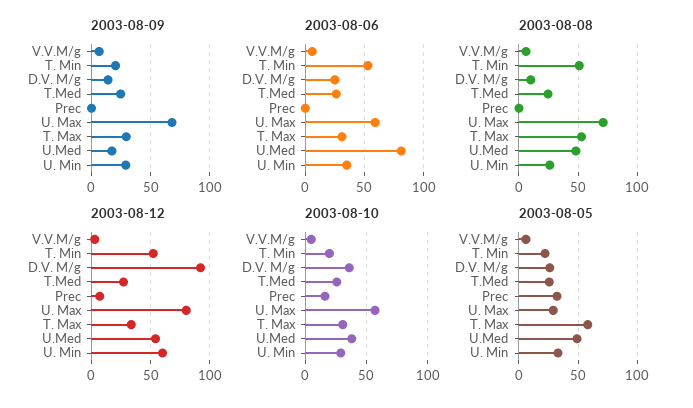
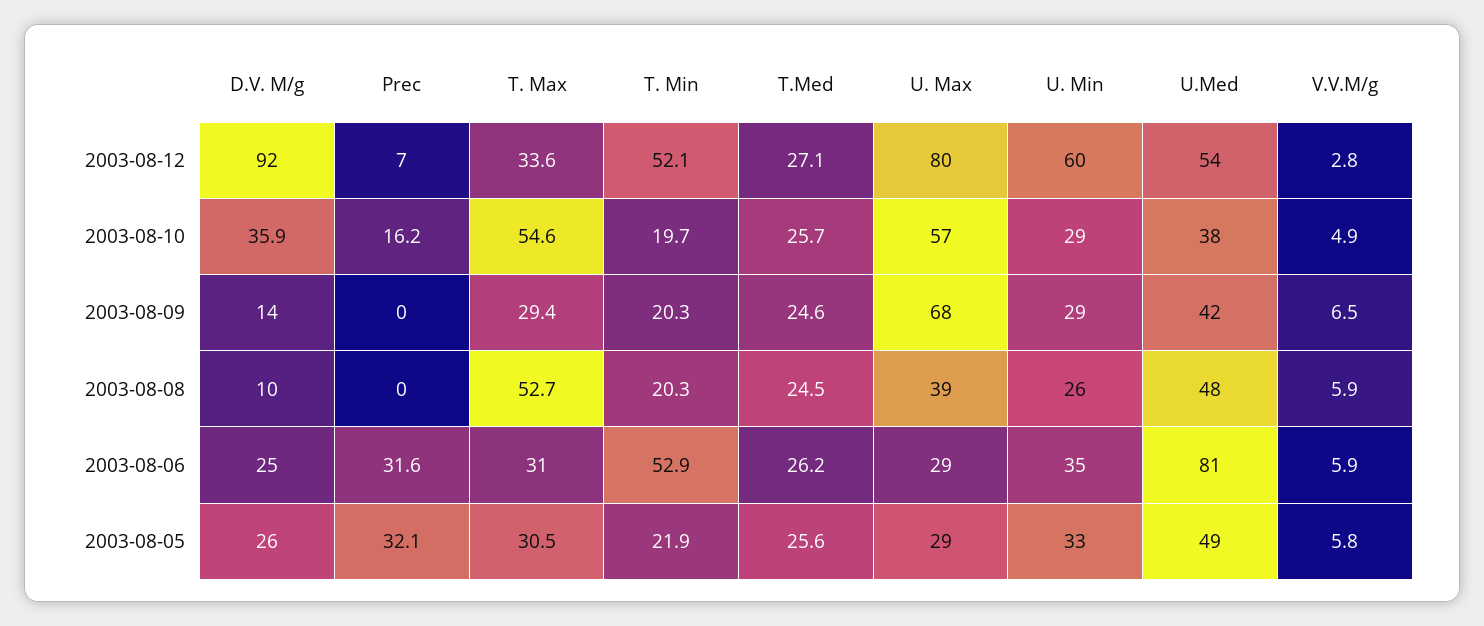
2003-08-09, U.Med: 20 -> 42
2003-08-06, Prec: 0 -> 31.6
2003-08-06, U. Max: 60 -> 29
2003-08-08, T. Min: 50 -> 20.3
2003-08-08, U. Max: 70 -> 39
2003-08-10, T. Max: 30 -> 54.6
2003-08-05, T. Max: 60 -> 30.5

